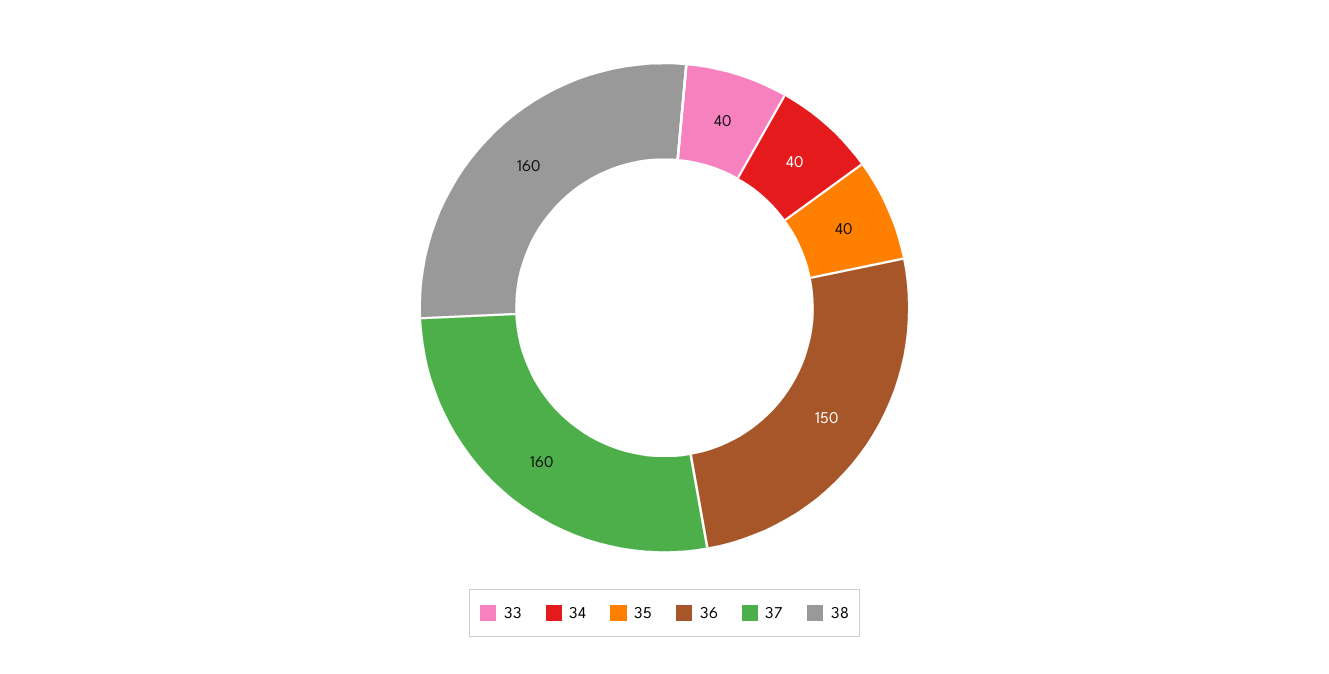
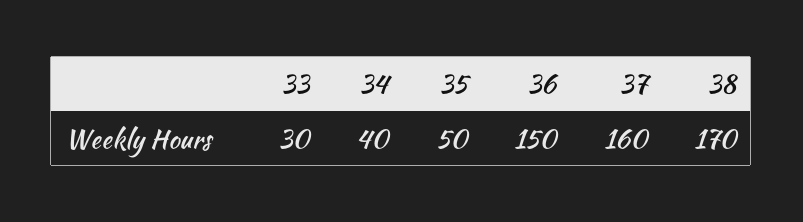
33: 40 -> 30
35: 40 -> 50
38: 160 -> 170

